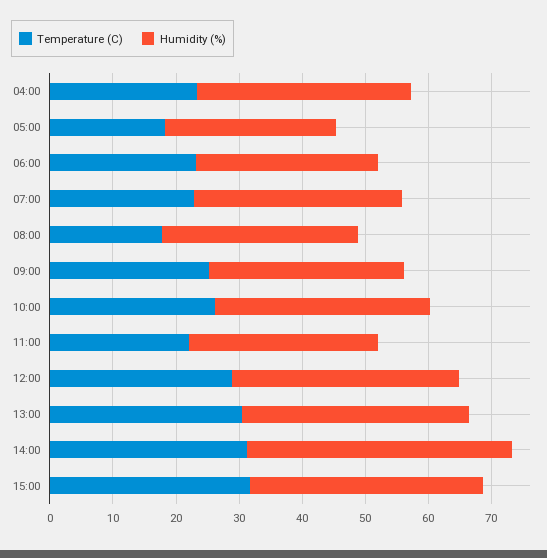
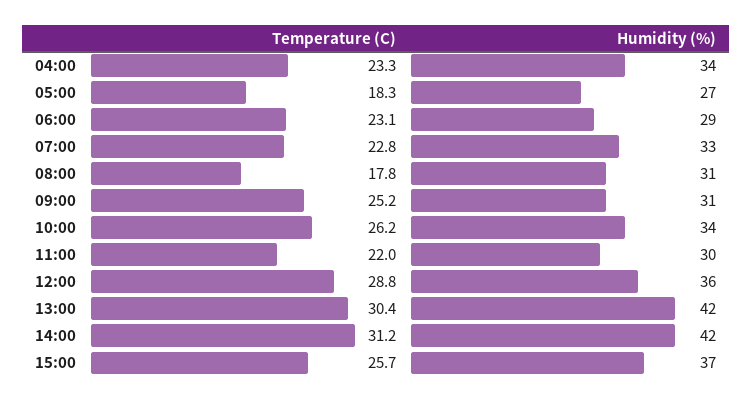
Humidity (%), 13:00: 36 -> 42
Temperature (C), 15:00: 32 -> 25.7

